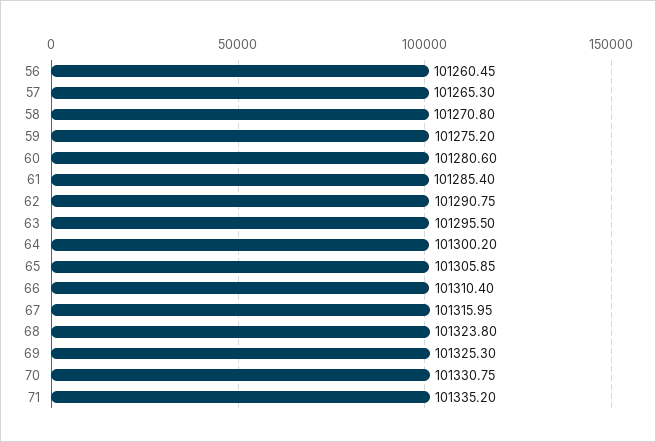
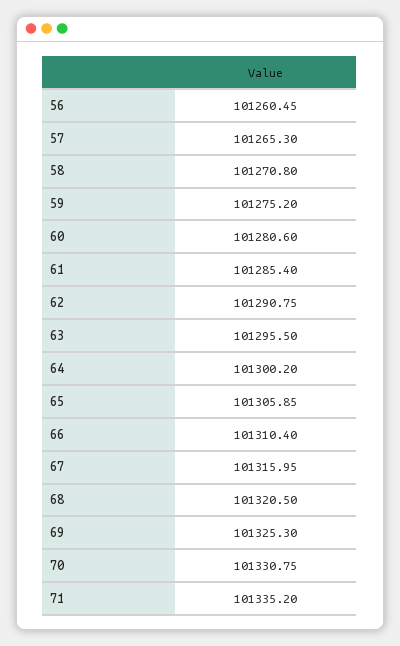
68: 101323.8 -> 101320.5

